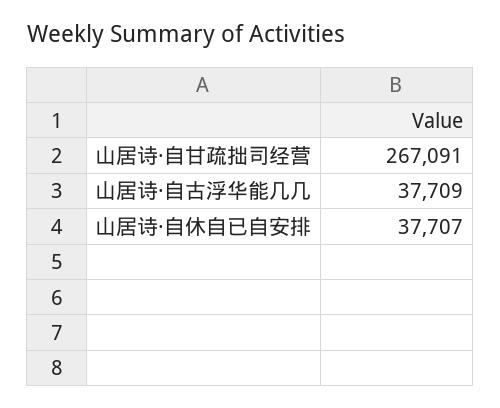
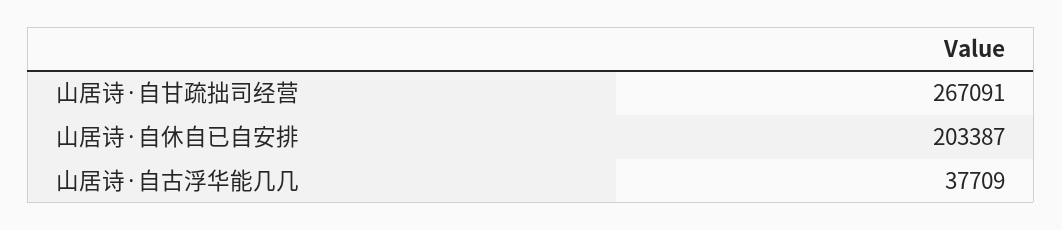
山居诗·自休自已自安排: 37707 -> 203387

